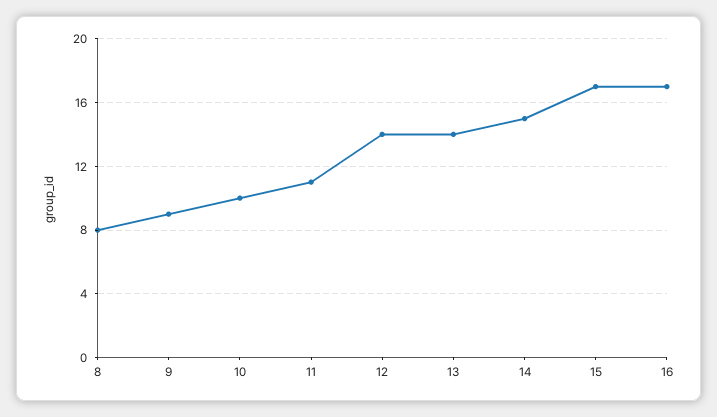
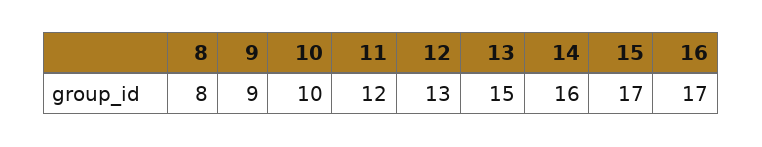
11: 11 -> 12
12: 14 -> 13
13: 14 -> 15
14: 15 -> 16

